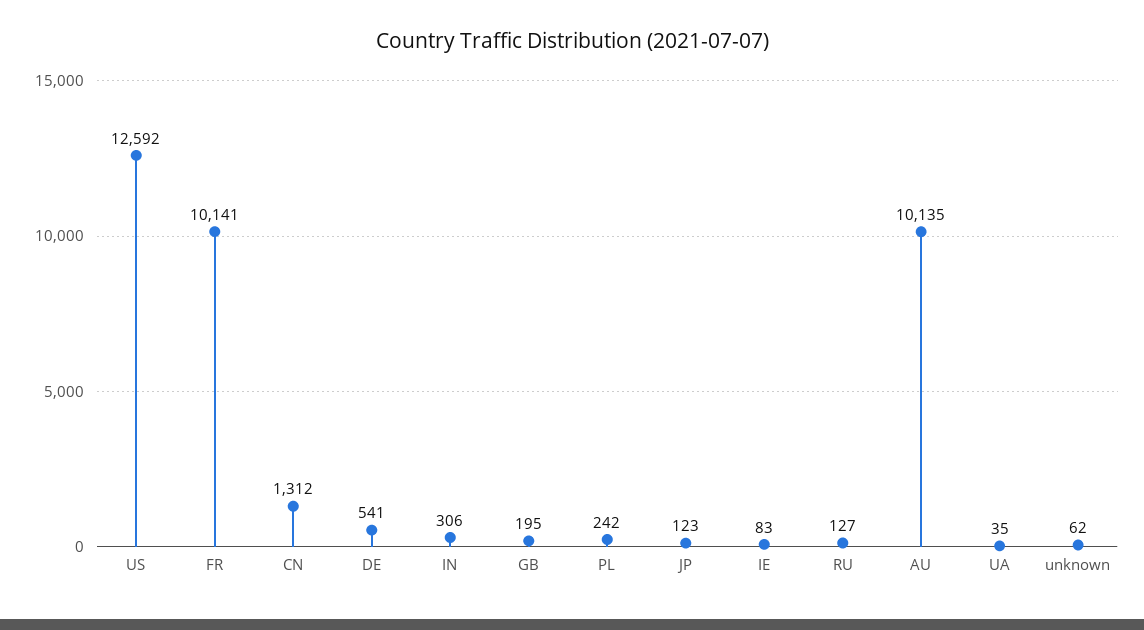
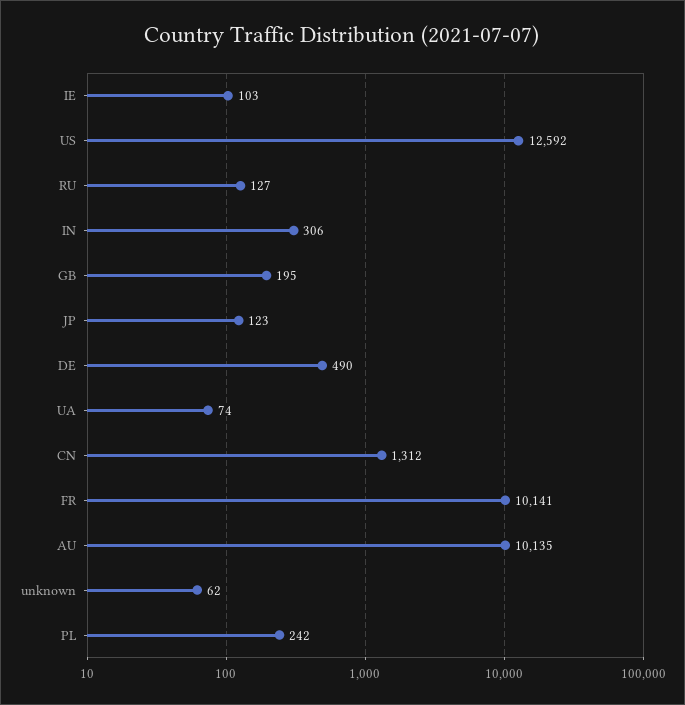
DE: 541 -> 490
IE: 83 -> 103
UA: 35 -> 74

